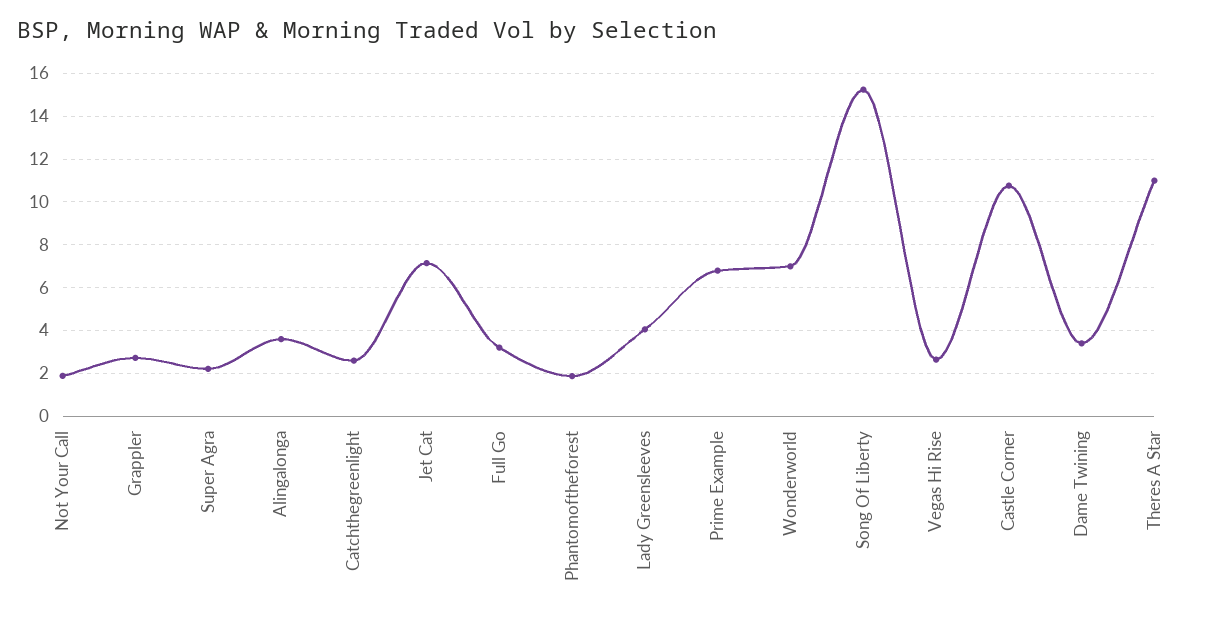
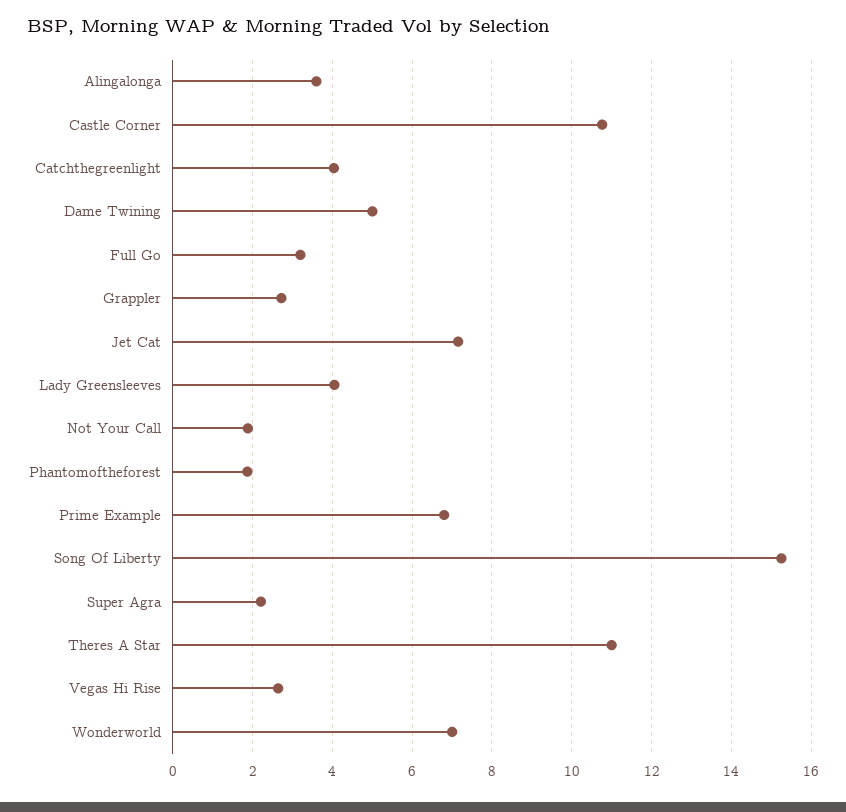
Catchthegreenlight: 2.5 -> 4
Dame Twining: 3.5 -> 5

